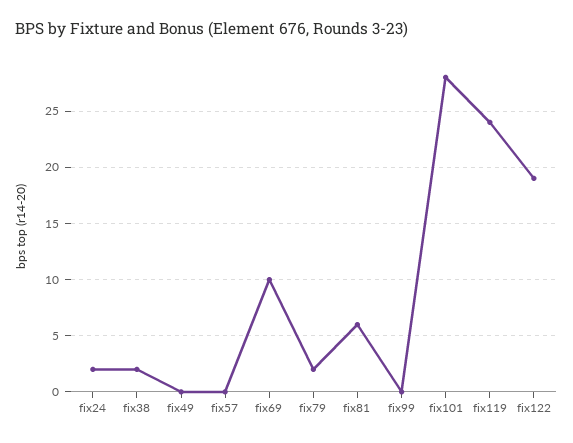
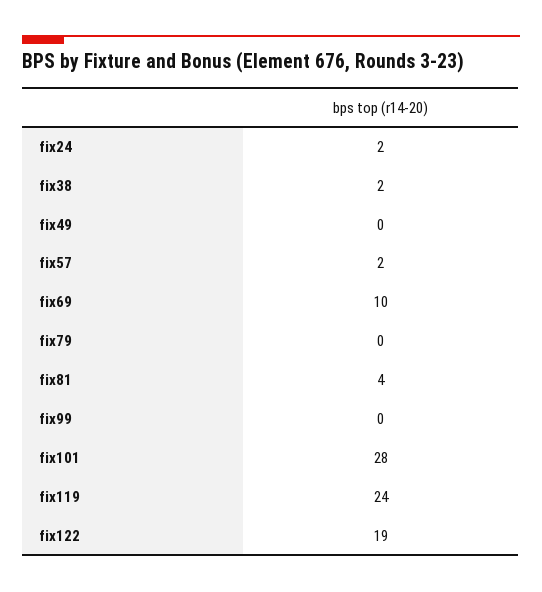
fix57: 0 -> 2
fix79: 2 -> 0
fix81: 6 -> 4

